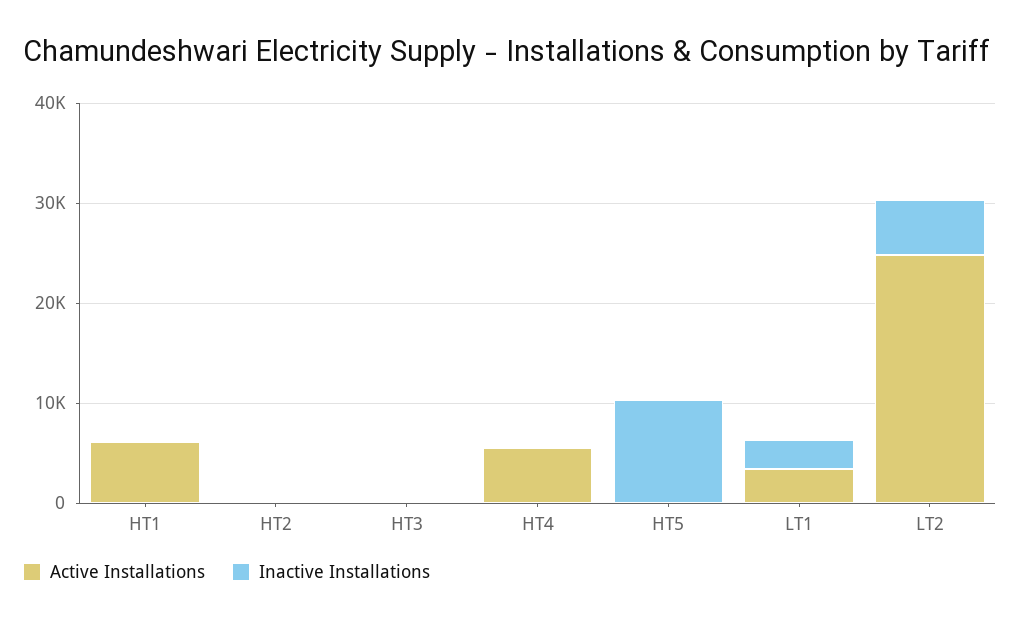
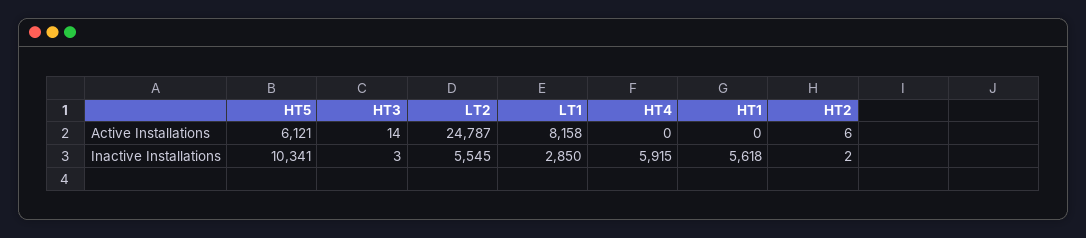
Active Installations, HT1: 6000 -> 0
Inactive Installations, HT1: 0 -> 5618
Active Installations, HT4: 6000 -> 0
Inactive Installations, HT4: 0 -> 5915
Active Installations, HT5: 0 -> 6121
Active Installations, LT1: 4000 -> 8158

